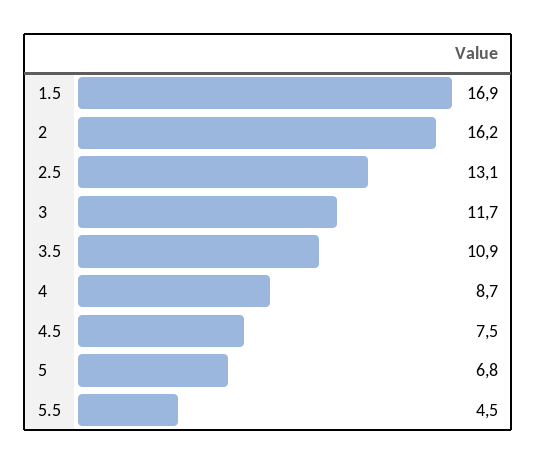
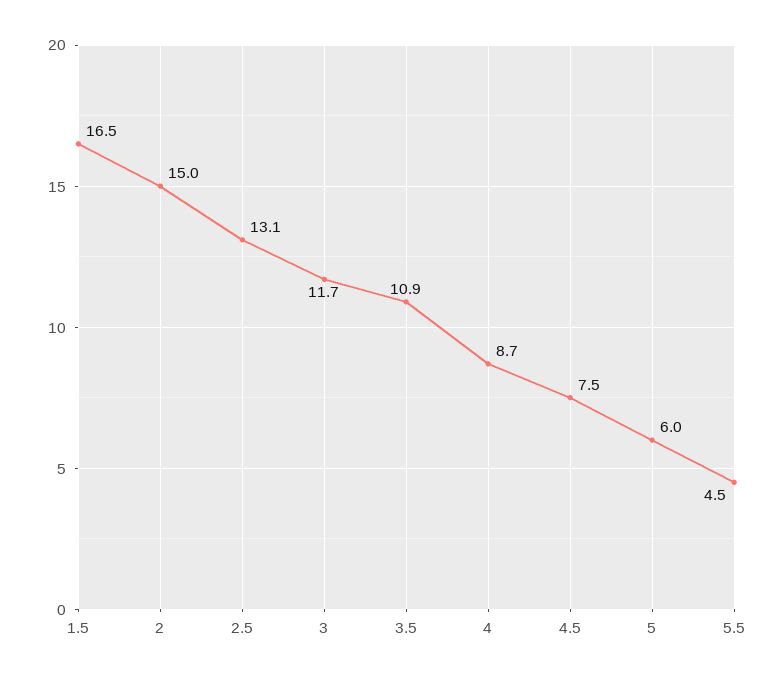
1.5: 16.9 -> 16.5
2: 16.2 -> 15
5: 6.8 -> 6

